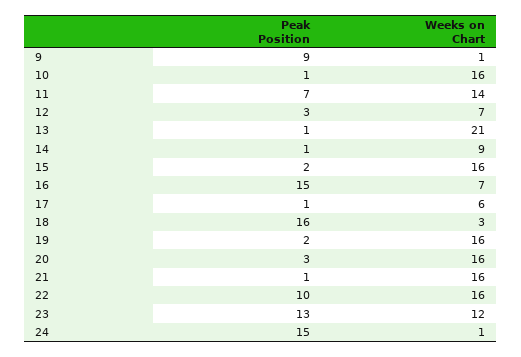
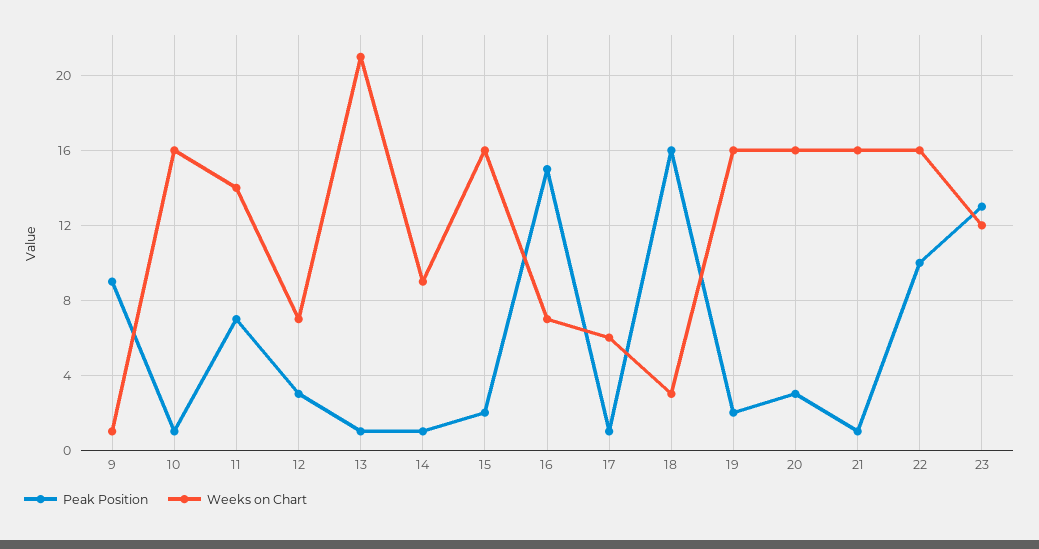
Peak Position, 24: 15 -> none
Weeks on Chart, 24: 1 -> none

